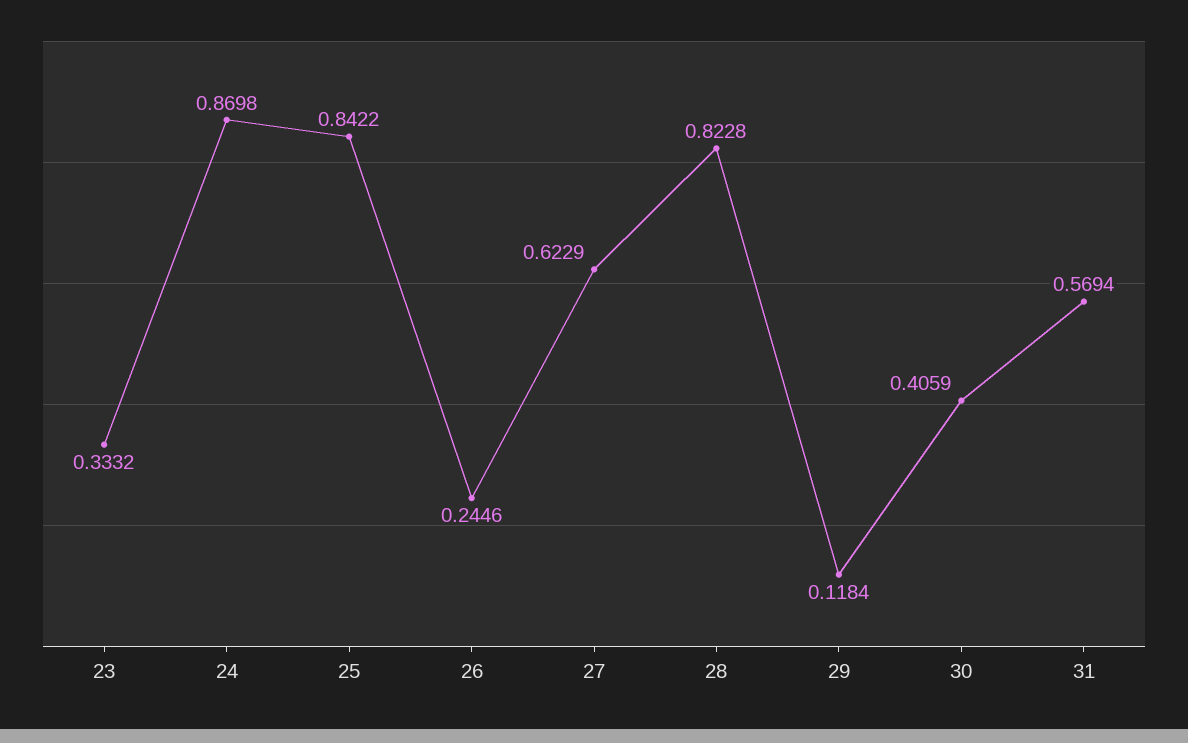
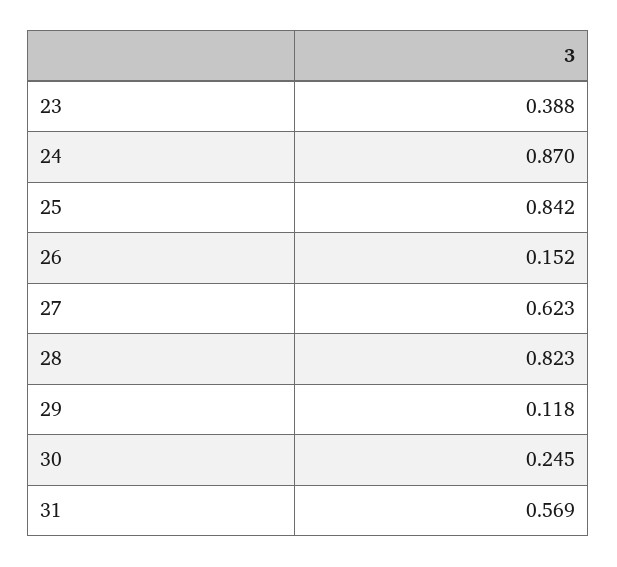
23: 0.3332 -> 0.388
26: 0.2446 -> 0.152
30: 0.4059 -> 0.245

